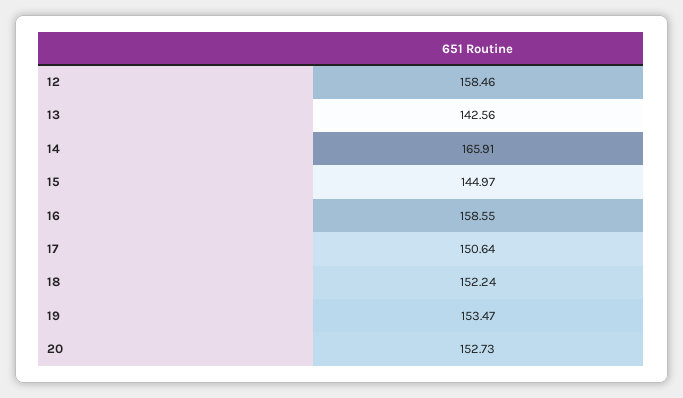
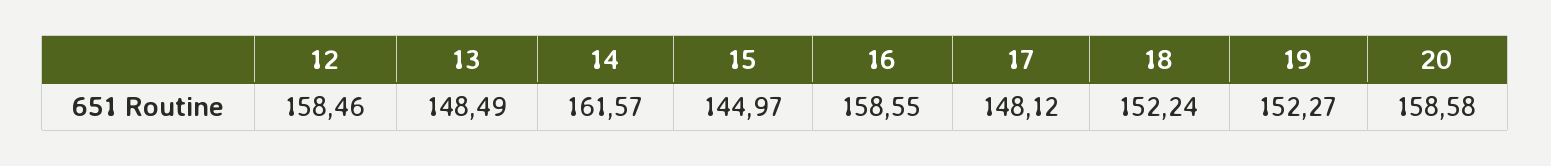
13: 142.56 -> 148.49
14: 165.91 -> 161.57
17: 150.64 -> 148.12
19: 153.47 -> 152.27
20: 152.73 -> 158.58

